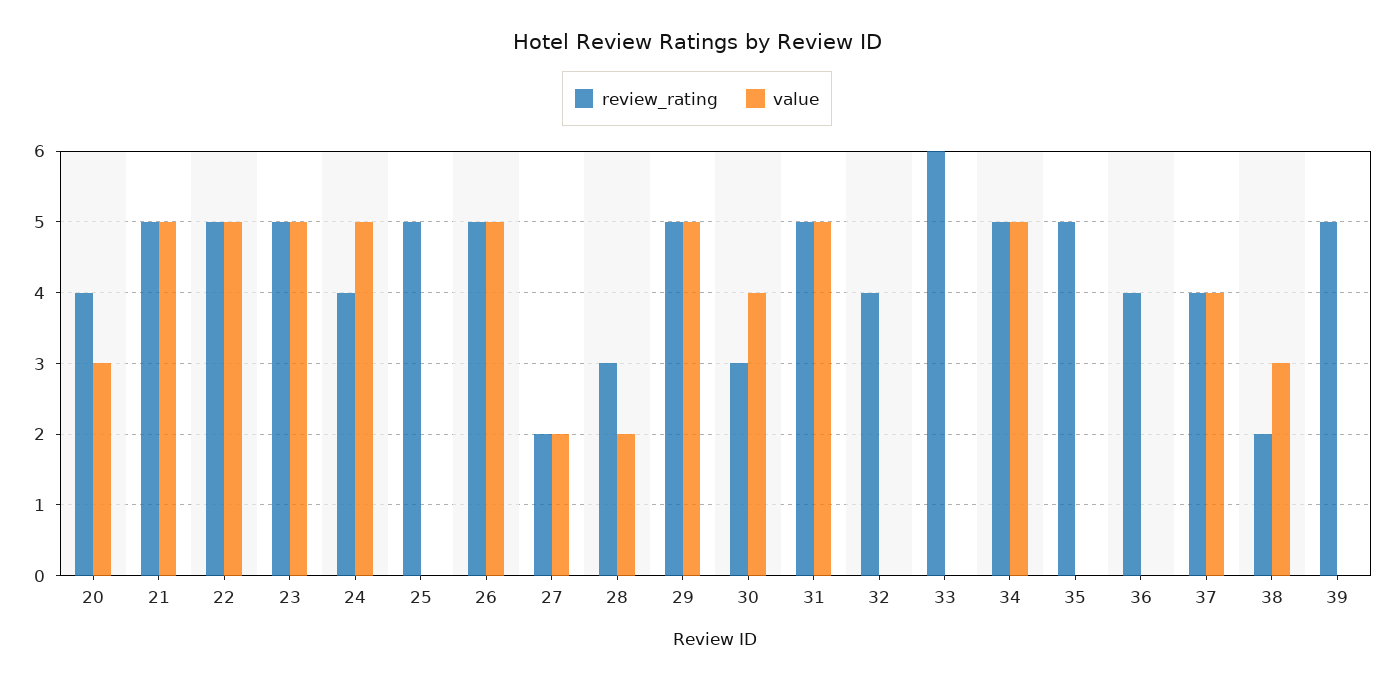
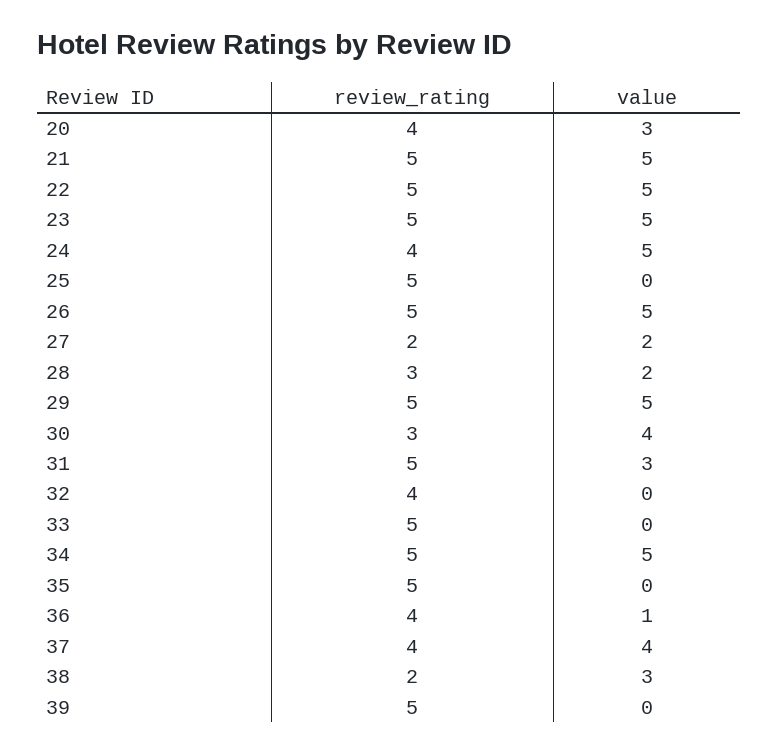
value, 31: 5 -> 3
review_rating, 33: 6 -> 5
value, 36: 0 -> 1

